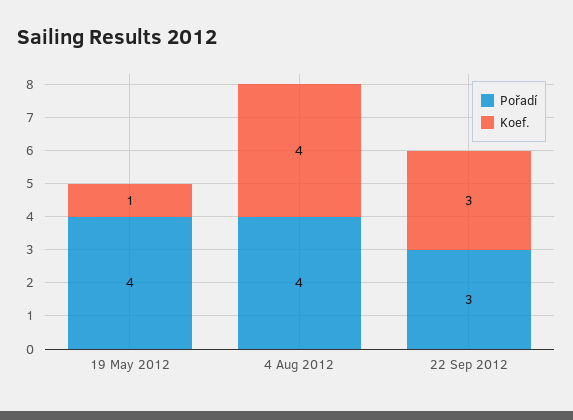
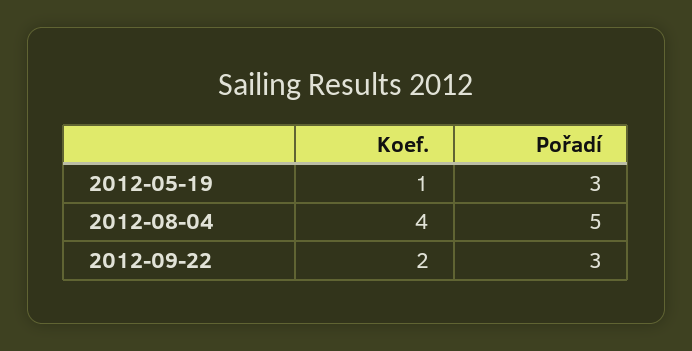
Pořadí, 19 May 2012: 4 -> 3
Pořadí, 4 Aug 2012: 4 -> 5
Koef., 22 Sep 2012: 3 -> 2

